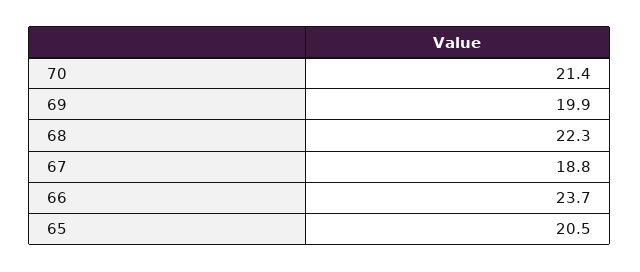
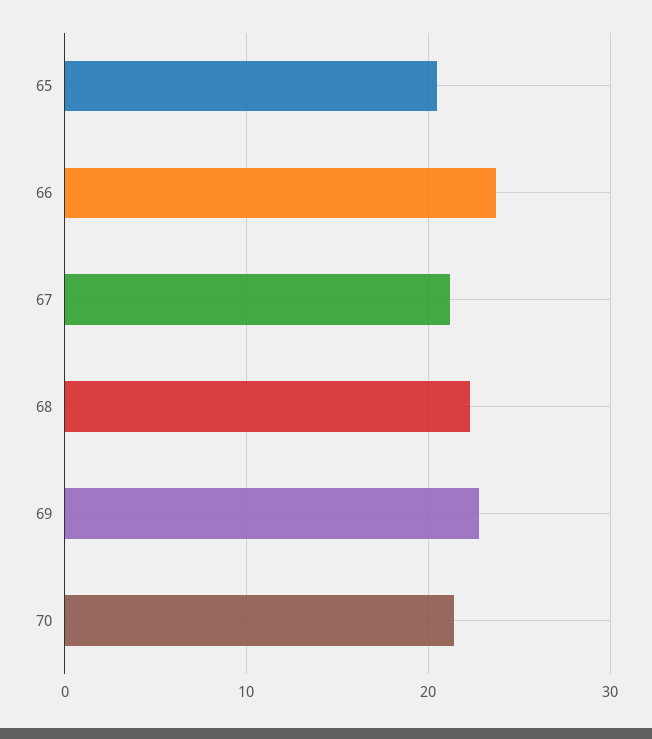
69: 19.9 -> 23
67: 18.8 -> 21

